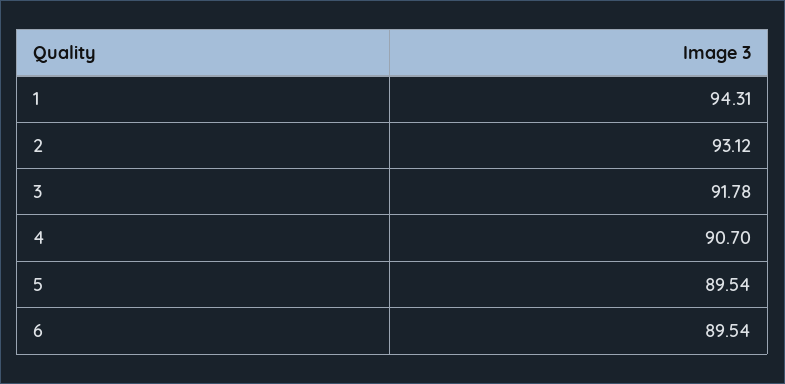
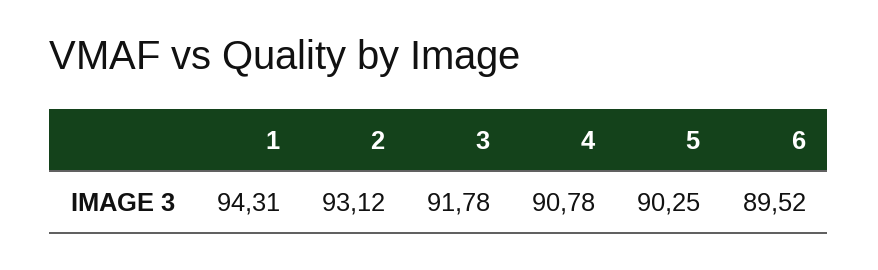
4: 90.7 -> 90.78
5: 89.54 -> 90.25
6: 89.54 -> 89.52

